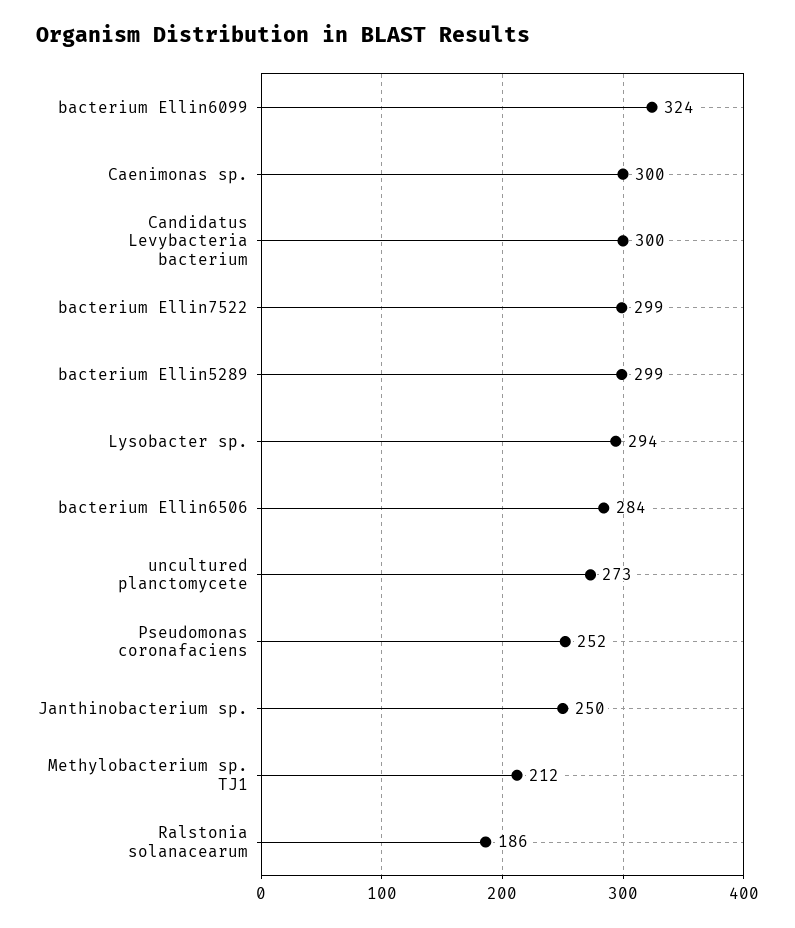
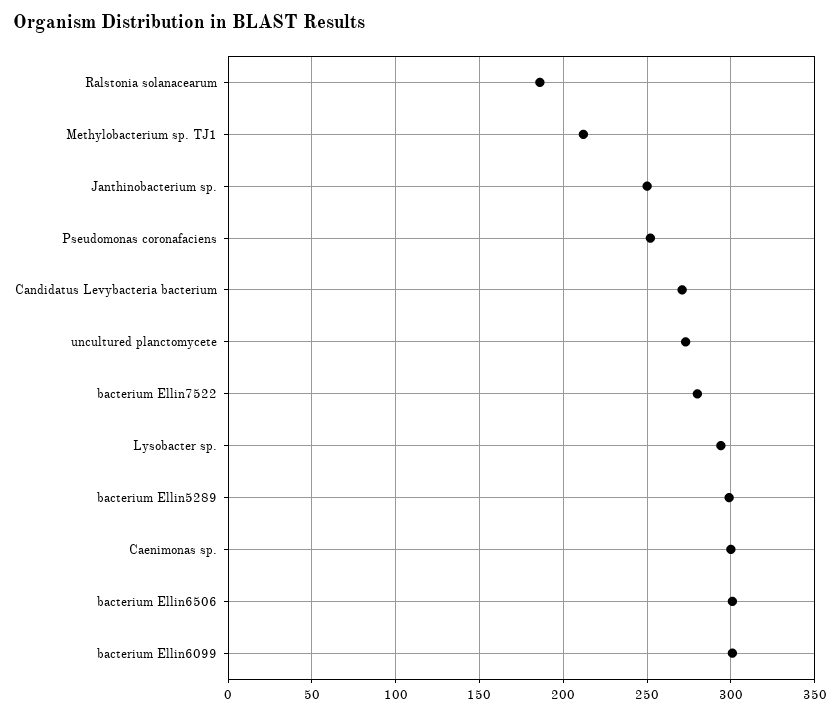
bacterium Ellin6099: 324 -> 300
Candidatus Levybacteria bacterium: 300 -> 270
bacterium Ellin7522: 299 -> 280
bacterium Ellin6506: 284 -> 300

